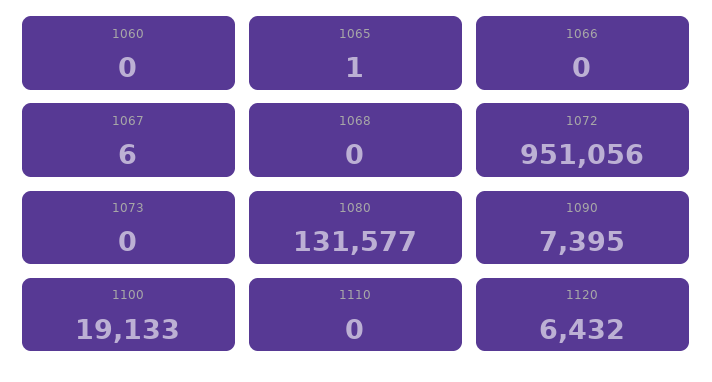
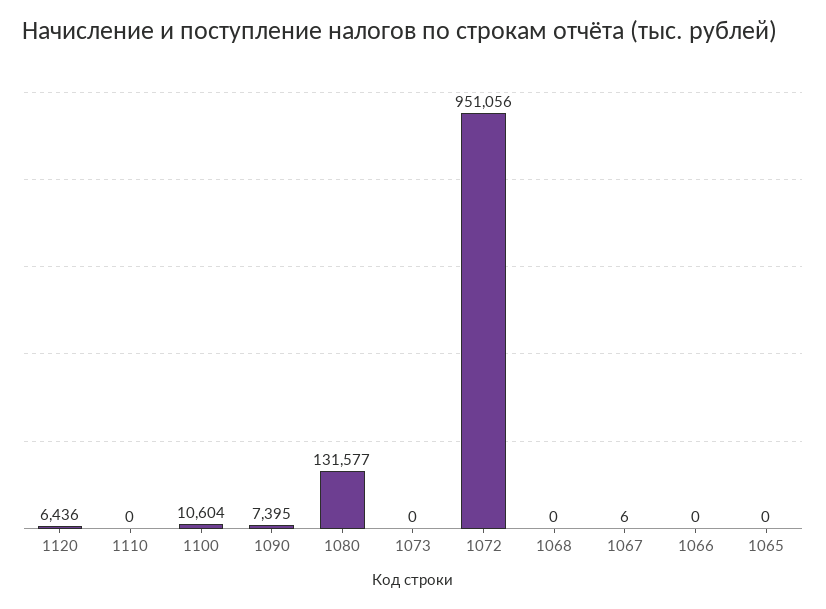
1060: 0 -> none
1065: 1 -> 0
1100: 19133 -> 10604
1120: 6432 -> 6436

